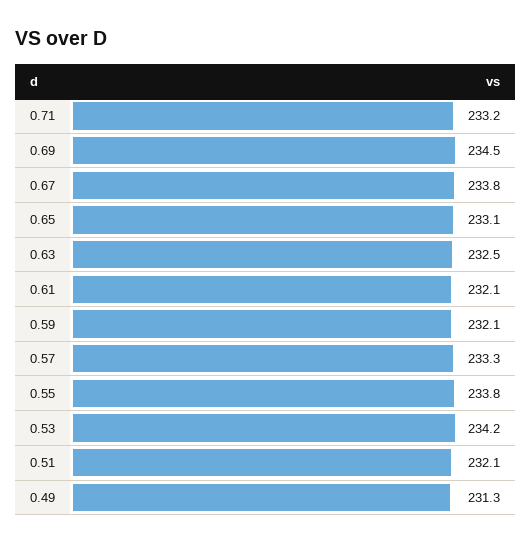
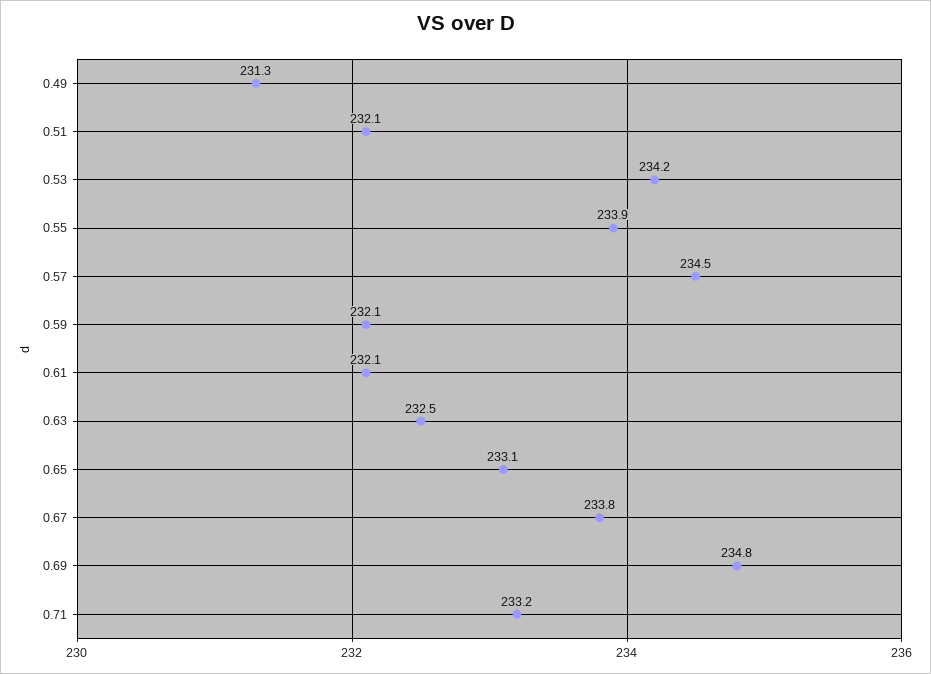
0.69: 234.5 -> 234.8
0.57: 233.3 -> 234.5
0.55: 233.8 -> 233.9

